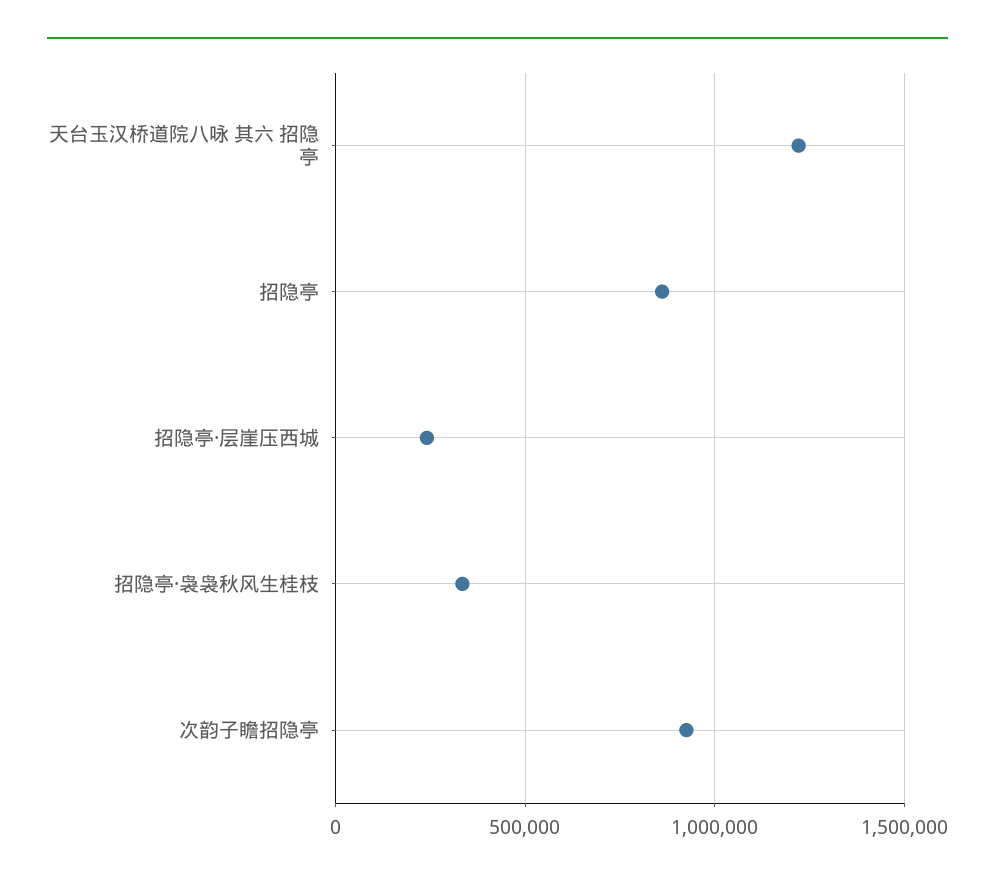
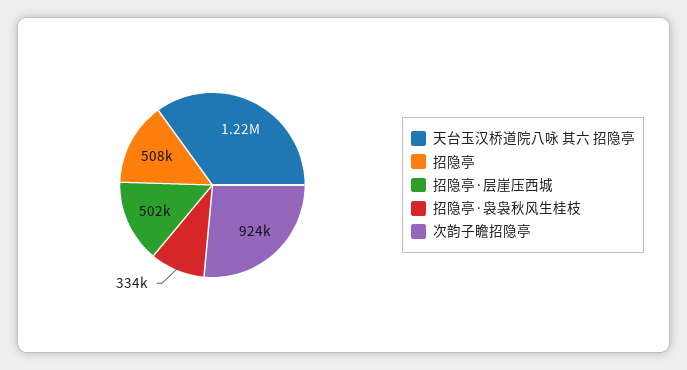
招隐亭: 850000 -> 508000
招隐亭·层崖压西城: 250000 -> 502000

